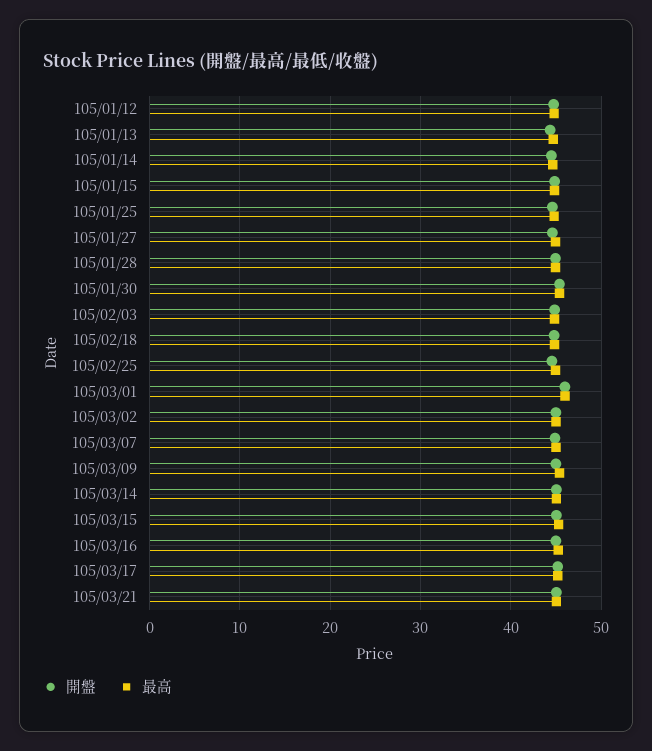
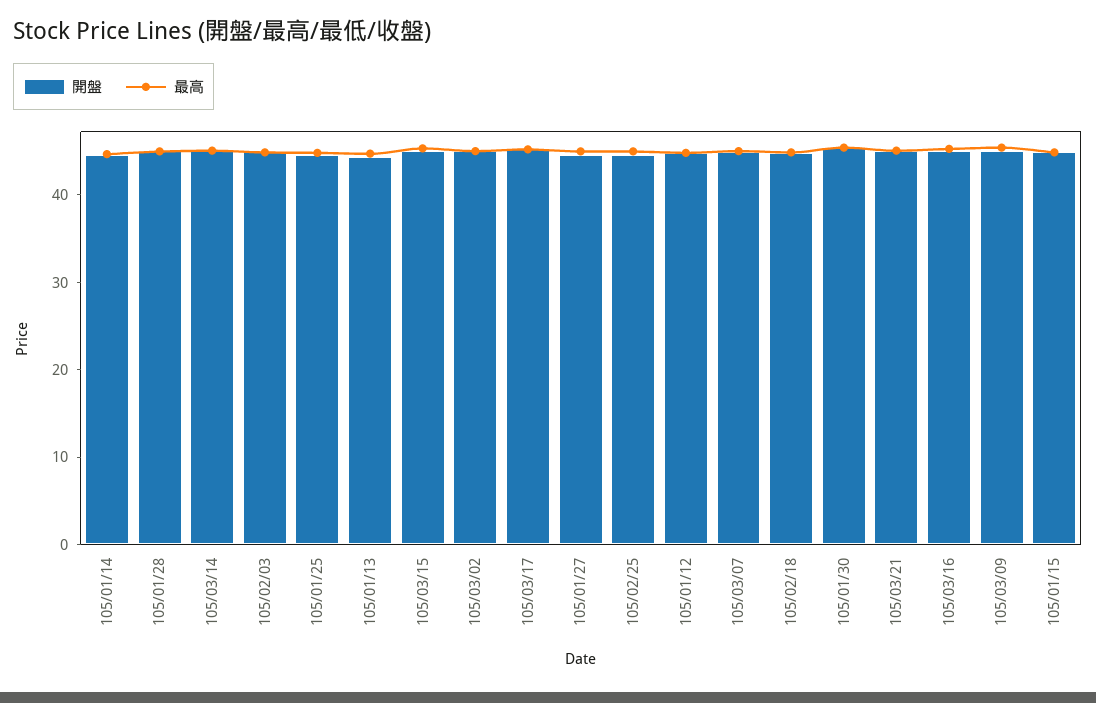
開盤, 105/03/01: 46 -> none
最高, 105/03/01: 46 -> none

